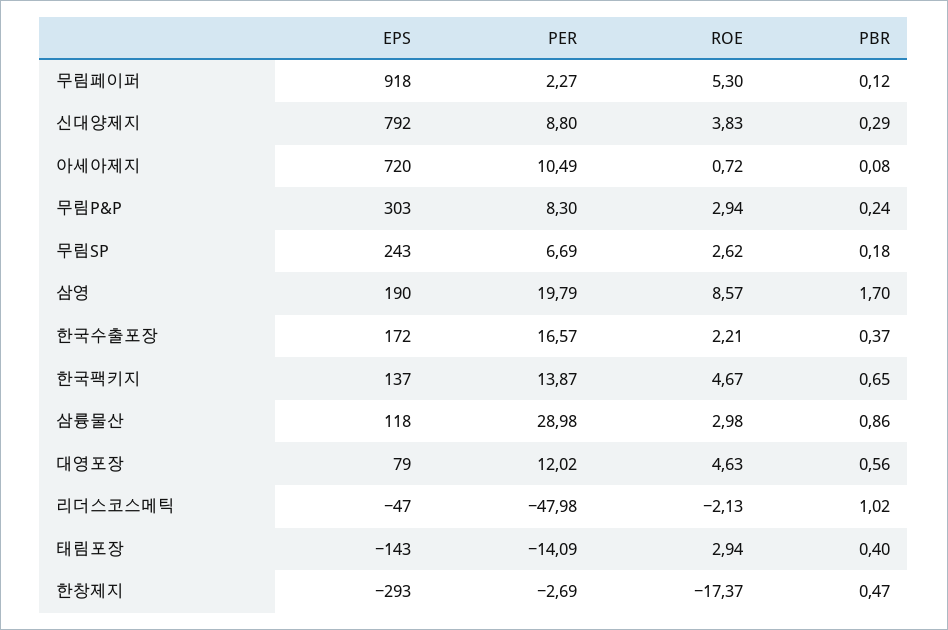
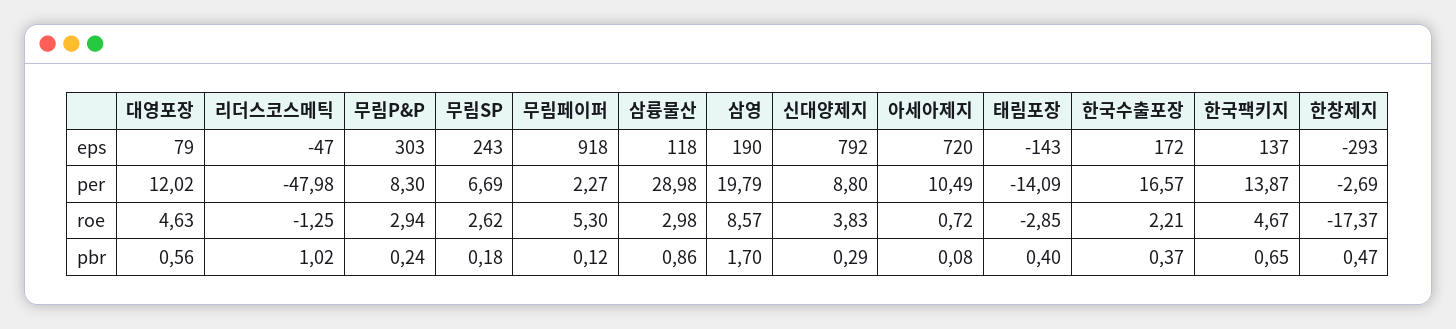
ROE, 리더스코스메틱: -2.13 -> -1.25
ROE, 태림포장: 2.94 -> -2.85

